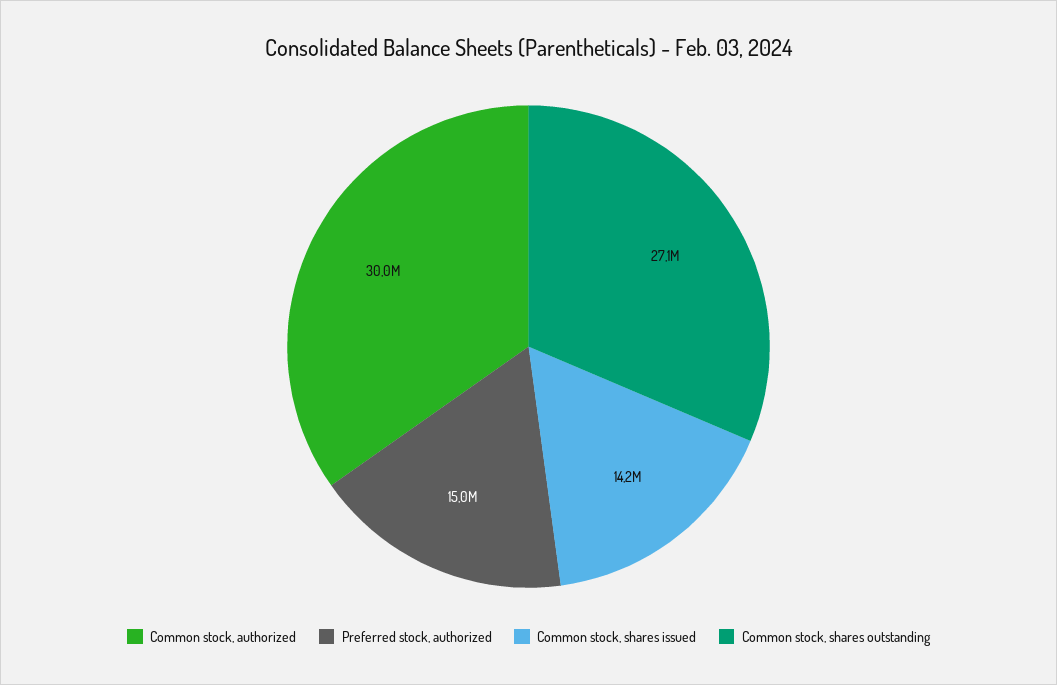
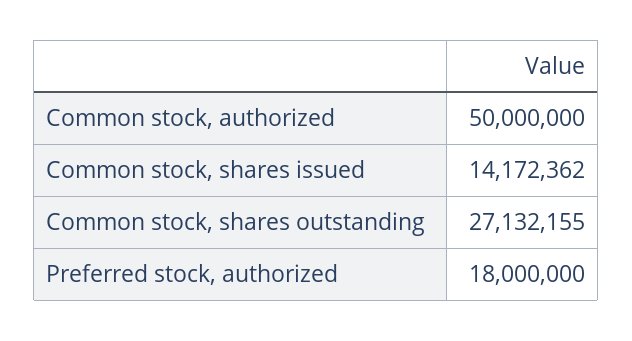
Common stock, authorized: 30000000 -> 50000000
Preferred stock, authorized: 15000000 -> 18000000

